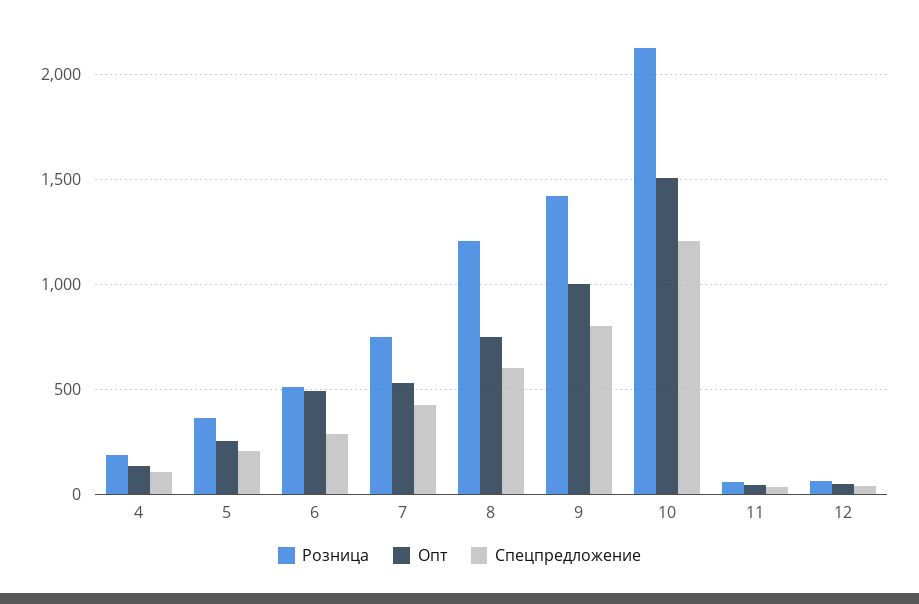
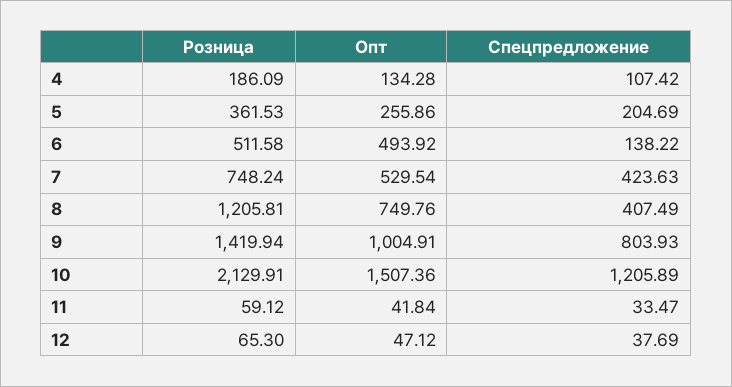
Спецпредложение, 6: 300 -> 138.22
Спецпредложение, 8: 600 -> 407.49

